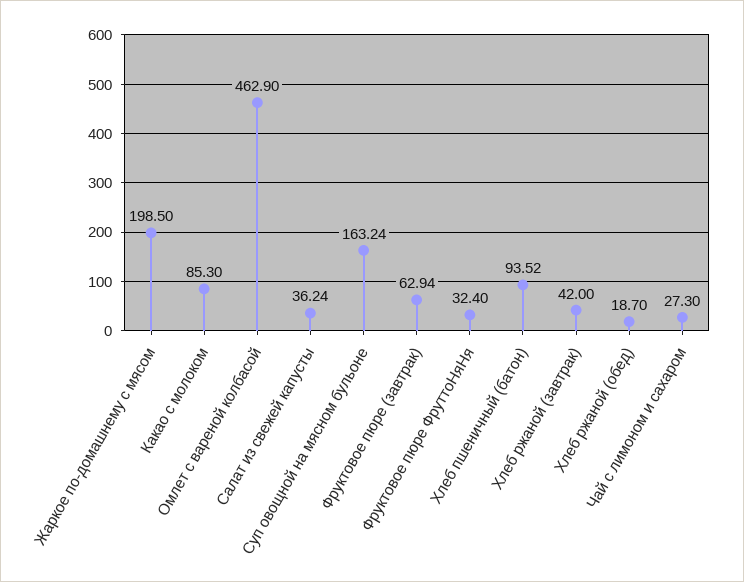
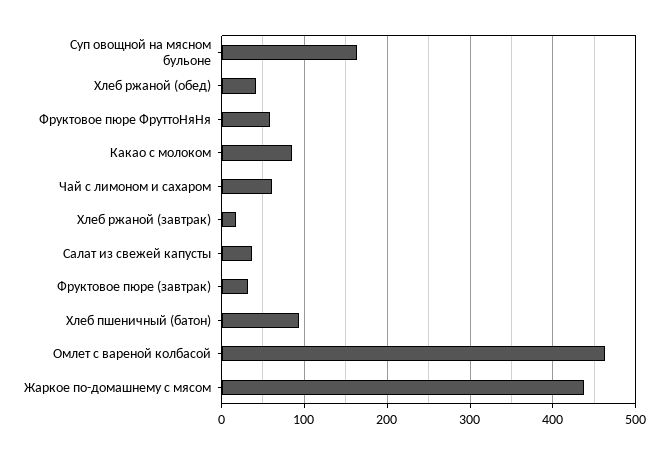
Жаркое по-домашнему с мясом: 198.5 -> 440
Фруктовое пюре (завтрак): 62.94 -> 30
Фруктовое пюре ФруттоНяНя: 32.4 -> 60
Хлеб ржаной (завтрак): 42 -> 20
Хлеб ржаной (обед): 18.7 -> 40
Чай с лимоном и сахаром: 27.3 -> 60

